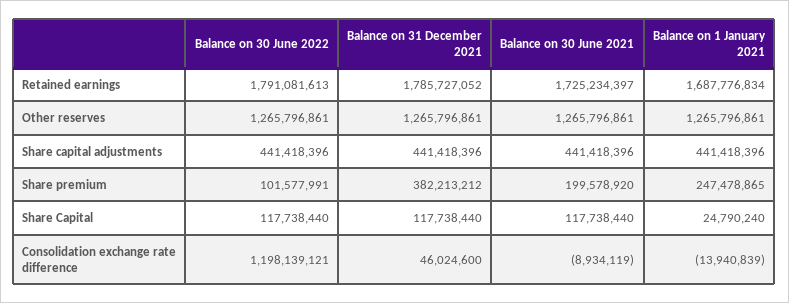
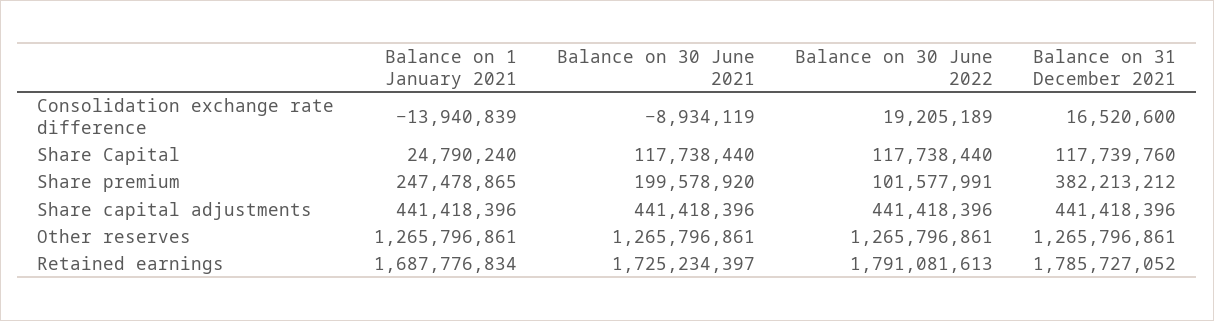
Balance on 31 December 2021, Share Capital: 117738440 -> 117739760
Balance on 30 June 2022, Consolidation exchange rate difference: 1198139121 -> 19205189
Balance on 31 December 2021, Consolidation exchange rate difference: 46024600 -> 16520600

